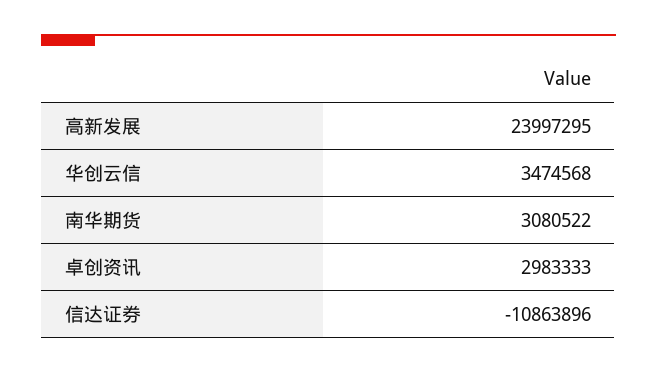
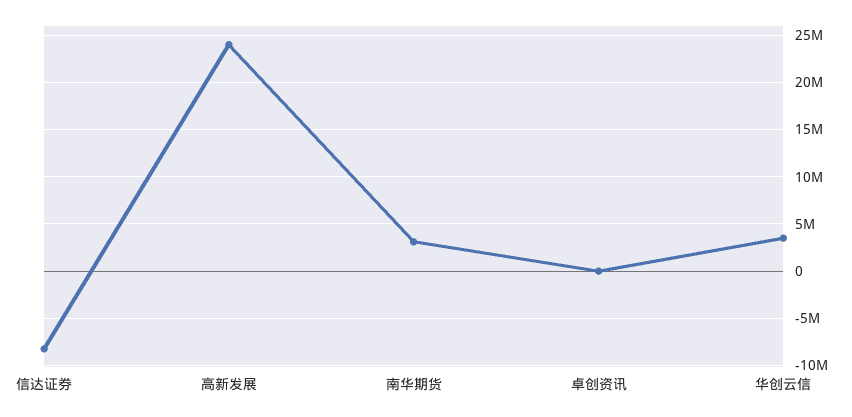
卓创资讯: 2983333 -> 0
信达证券: -10863896 -> -8000000

